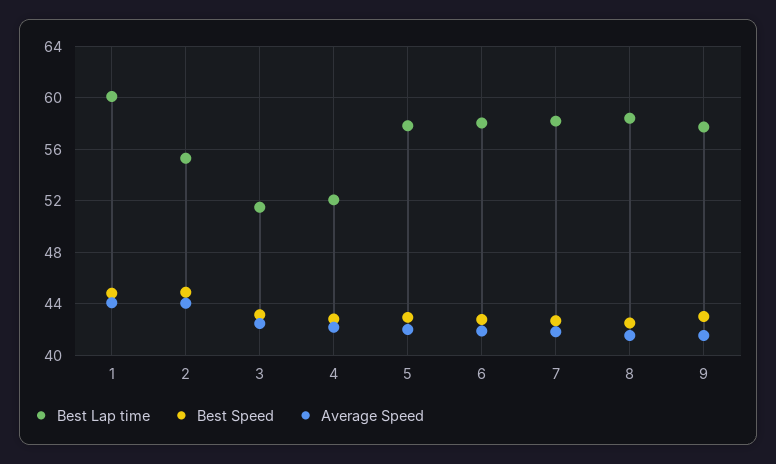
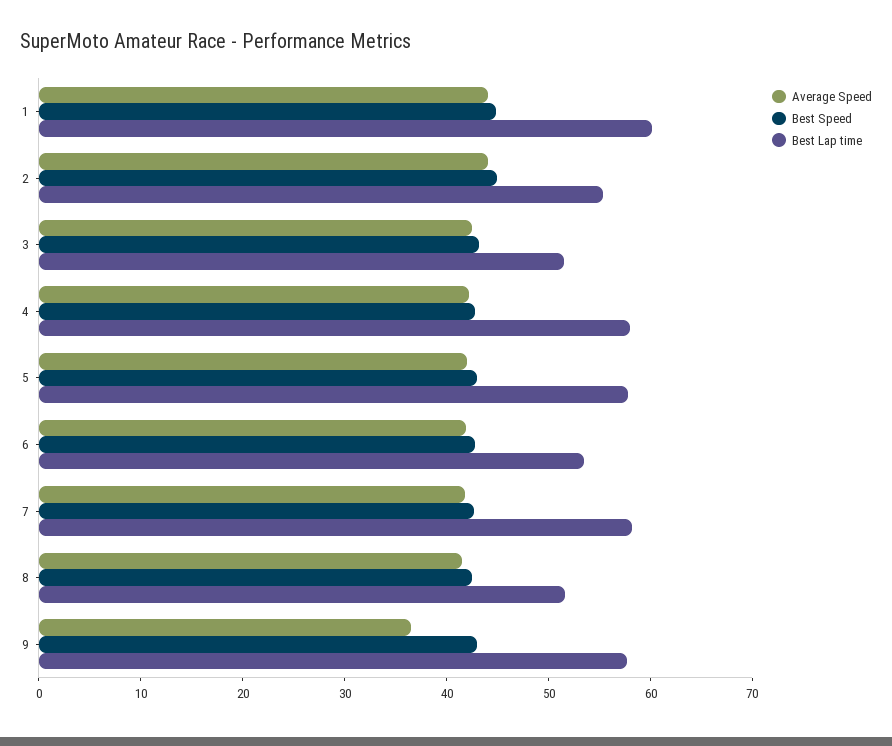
Best Lap time, 4: 52 -> 58
Best Lap time, 6: 58 -> 54
Best Lap time, 8: 58.5 -> 52
Average Speed, 9: 41.5 -> 36

